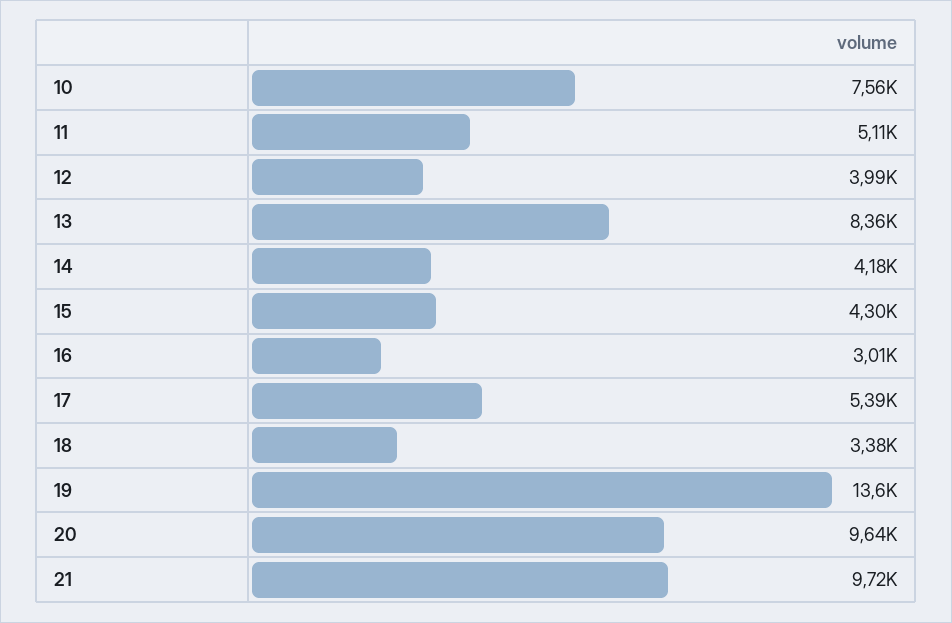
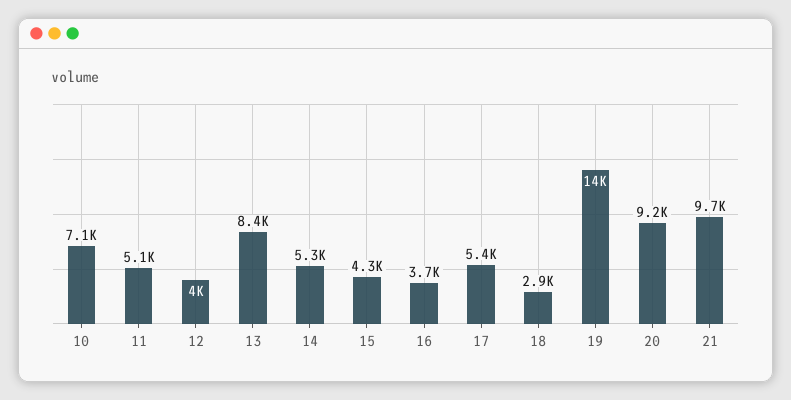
10: 7560 -> 7100
14: 4180 -> 5300
16: 3010 -> 3700
18: 3380 -> 2900
20: 9640 -> 9200

